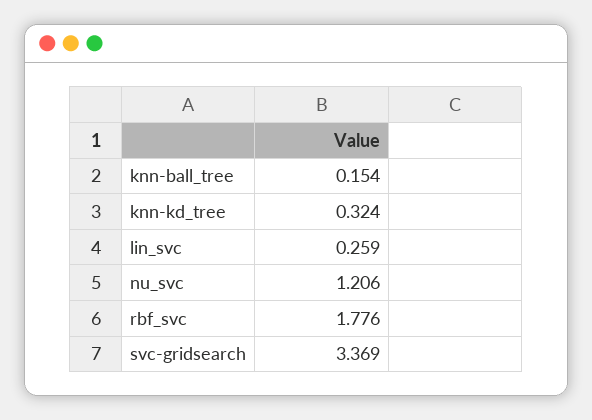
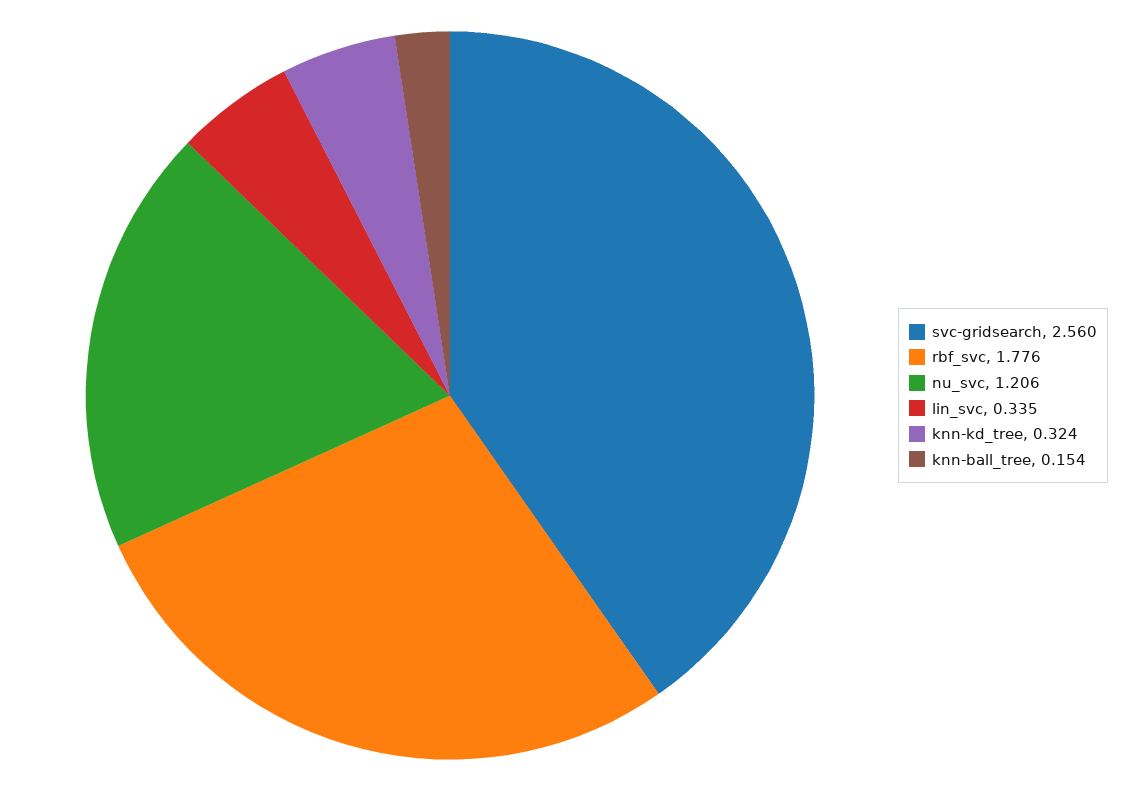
lin_svc: 0.259 -> 0.335
svc-gridsearch: 3.369 -> 2.56

